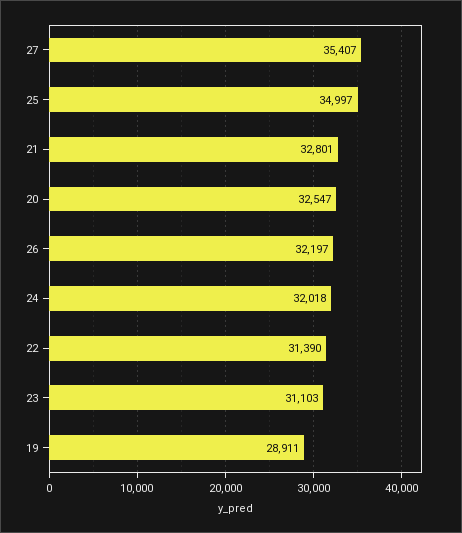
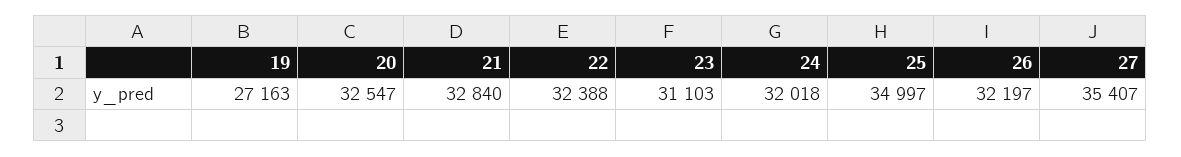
21: 32801 -> 32840
22: 31390 -> 32388
19: 28911 -> 27163

